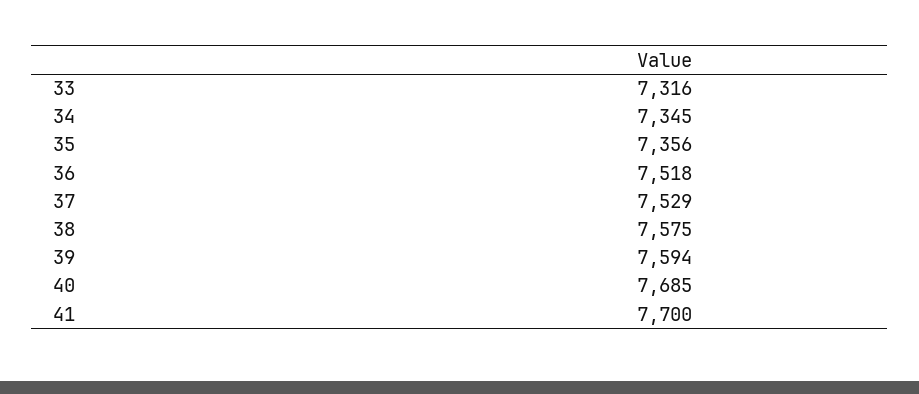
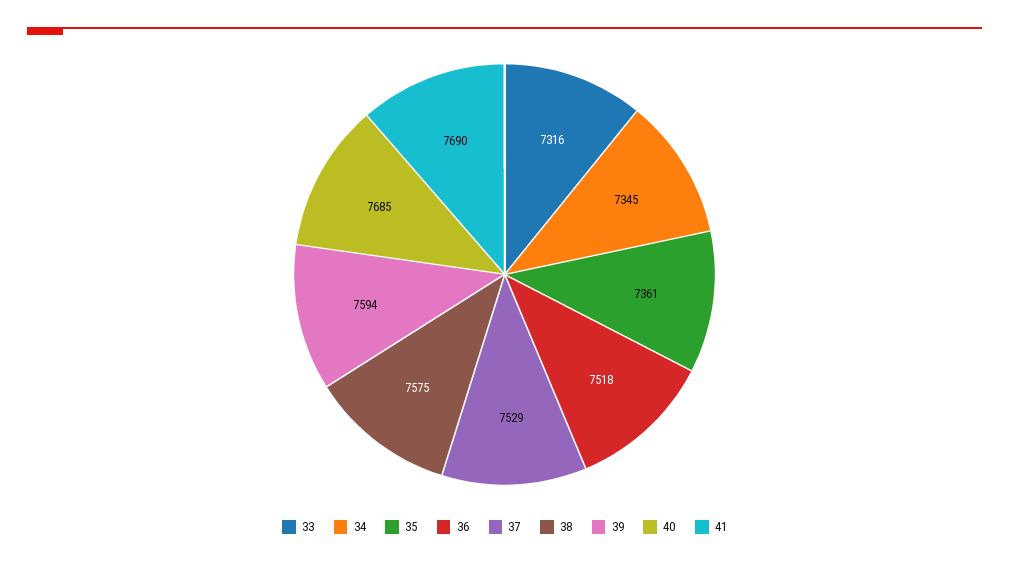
35: 7356 -> 7361
41: 7700 -> 7690

